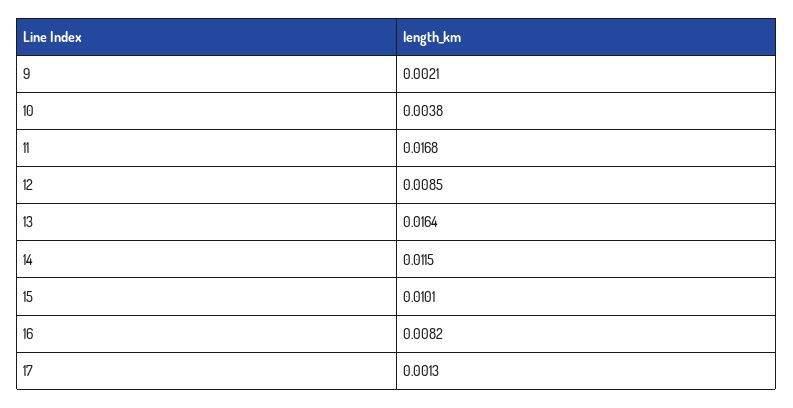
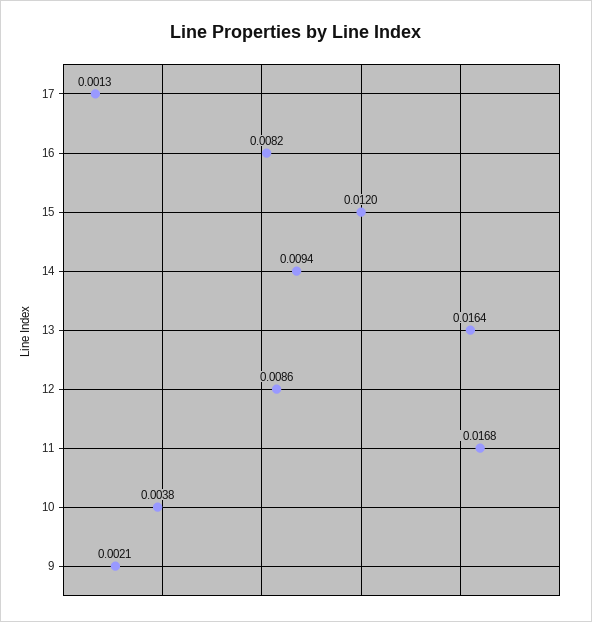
12: 0.0085 -> 0.0086
14: 0.0115 -> 0.0094
15: 0.0101 -> 0.012

